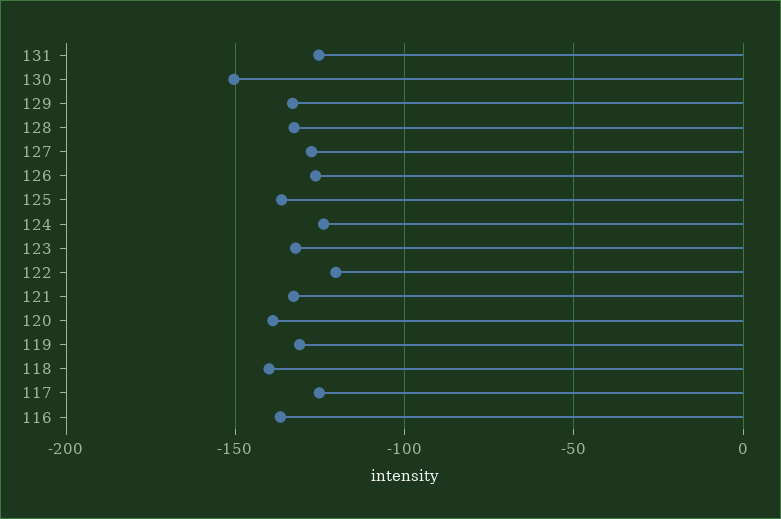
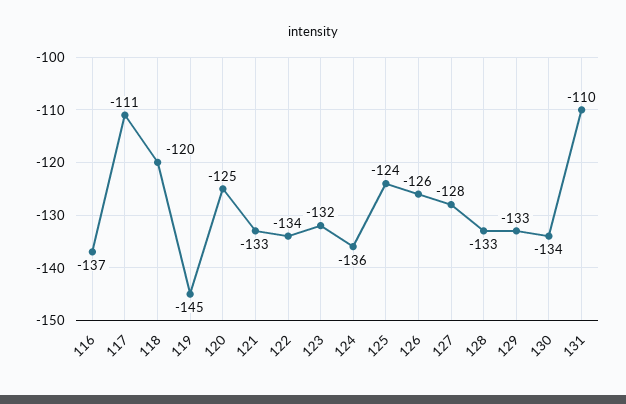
131: -125 -> -110
130: -150 -> -134
125: -135 -> -124
124: -125 -> -136
122: -120 -> -134
120: -140 -> -125
119: -130 -> -145
118: -140 -> -120
117: -125 -> -111

